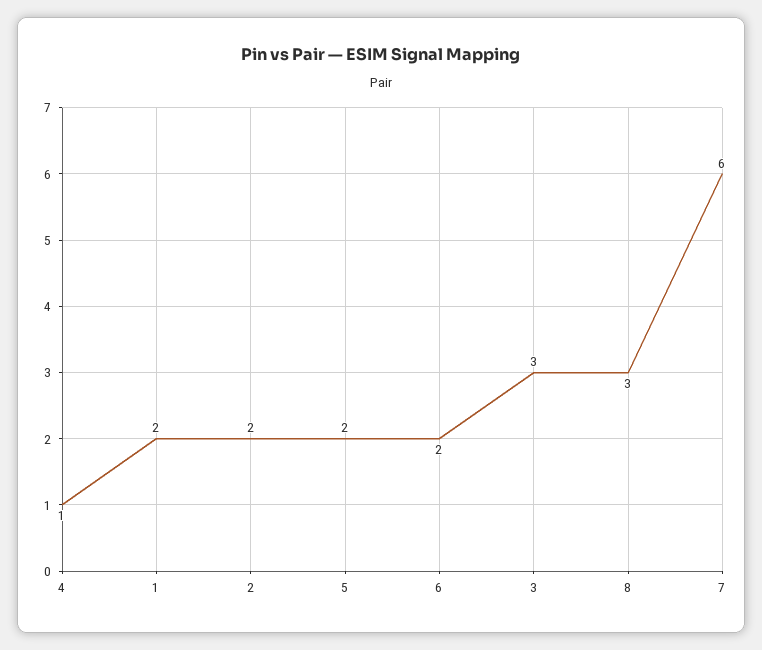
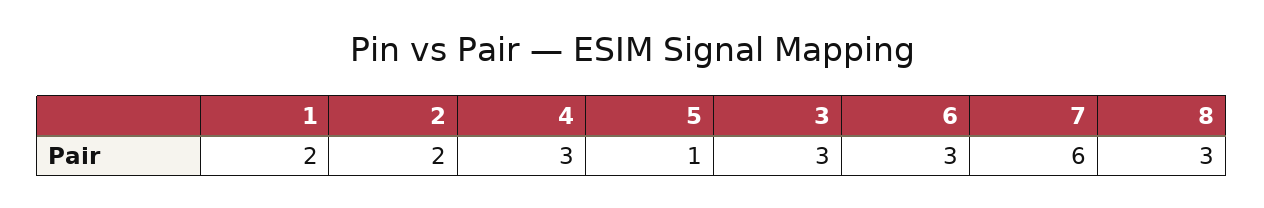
4: 1 -> 3
5: 2 -> 1
6: 2 -> 3

